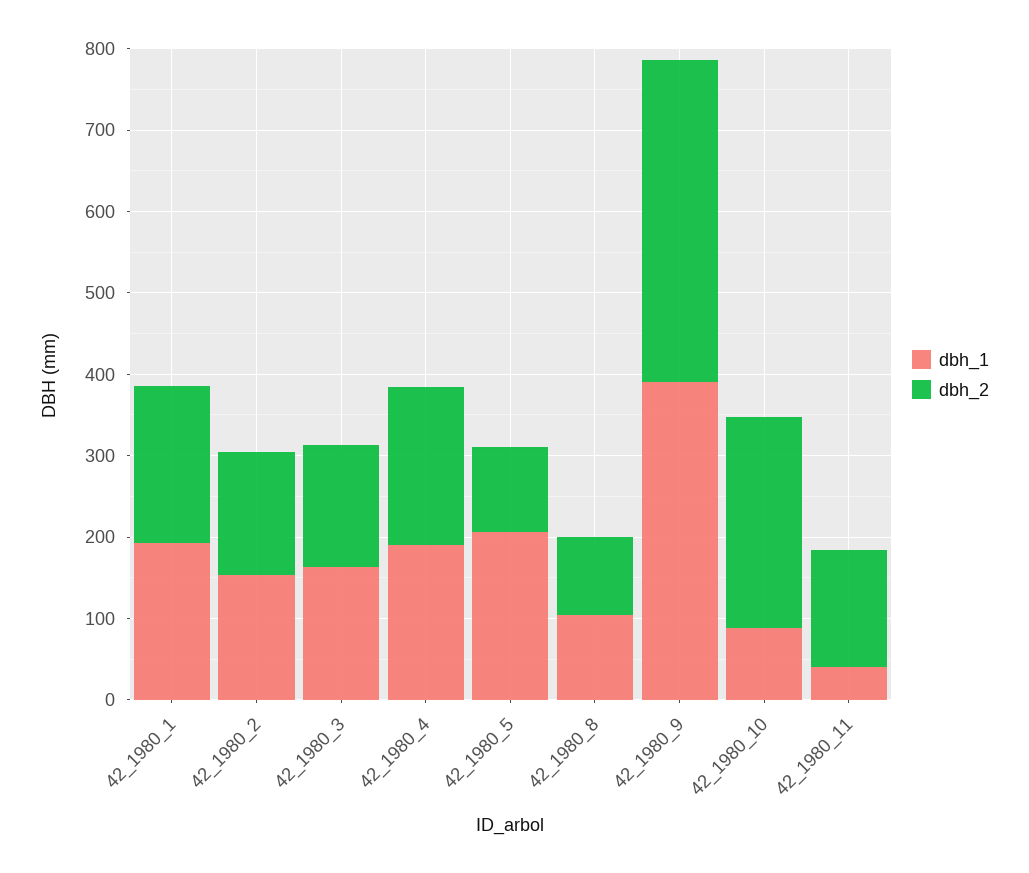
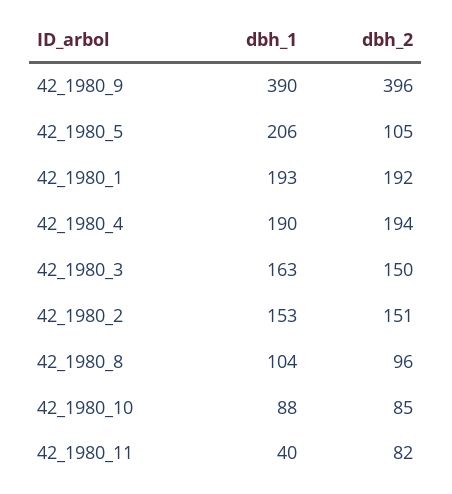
dbh_2, 42_1980_10: 260 -> 85
dbh_2, 42_1980_11: 140 -> 82

